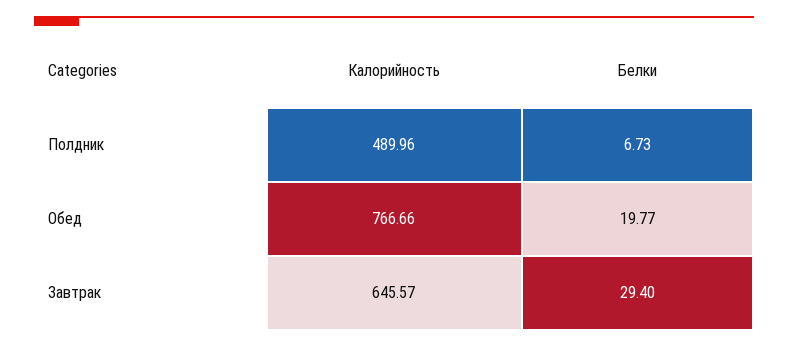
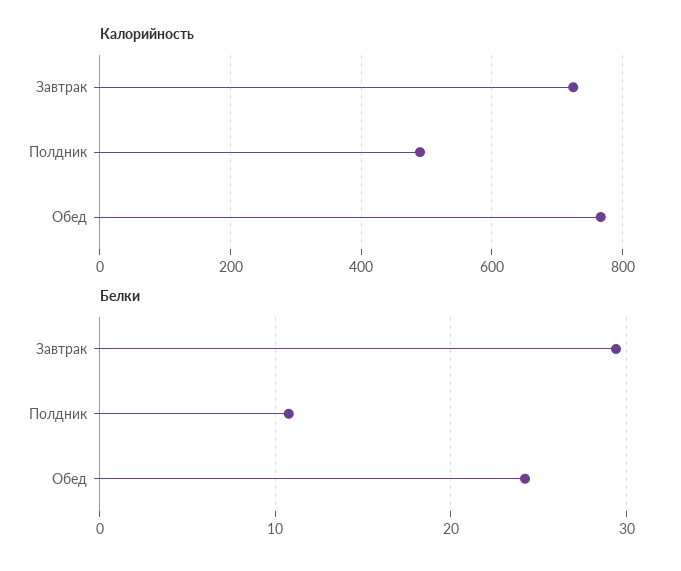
Белки, Полдник: 6.73 -> 11
Белки, Обед: 19.77 -> 24
Калорийность, Завтрак: 645.57 -> 720

